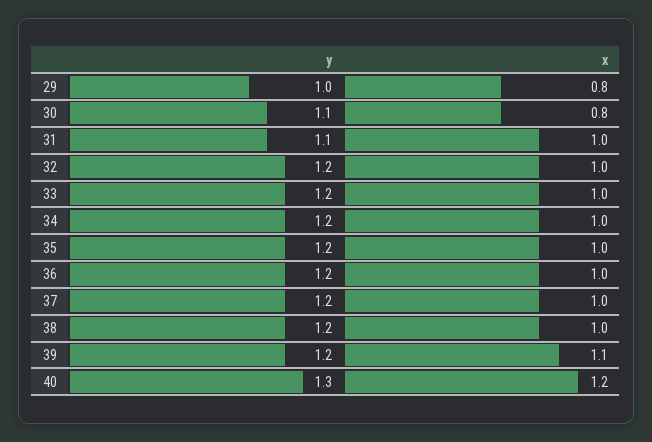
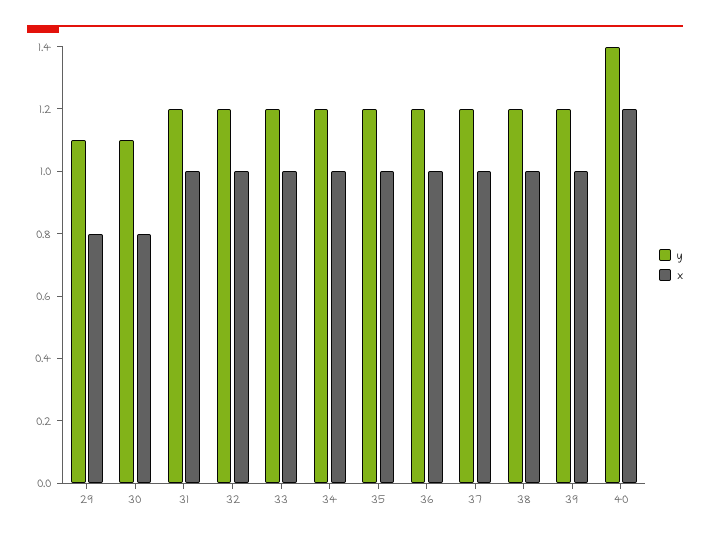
y, 29: 1 -> 1.1
y, 31: 1.1 -> 1.2
x, 39: 1.1 -> 1
y, 40: 1.3 -> 1.4

